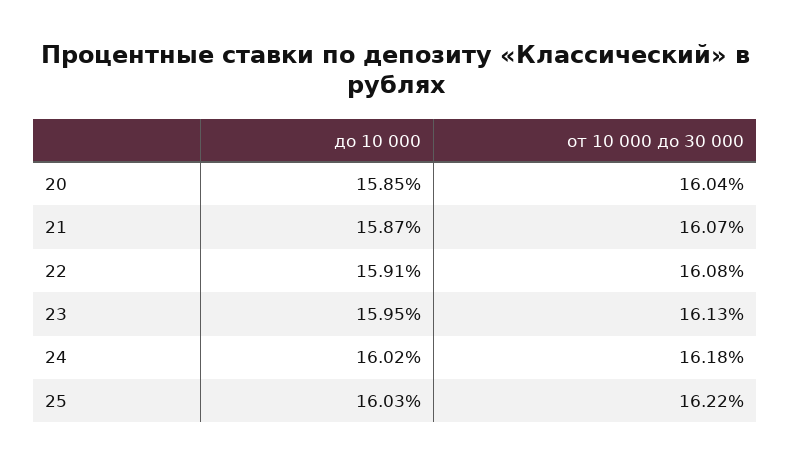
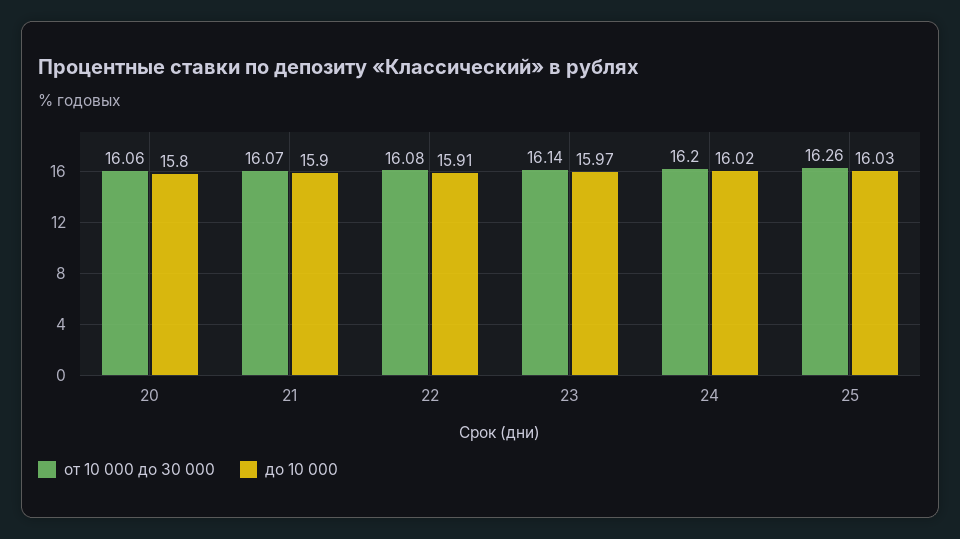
до 10 000, 20: 15.85 -> 15.8
от 10 000 до 30 000, 20: 16.04 -> 16.06
до 10 000, 21: 15.87 -> 15.9
до 10 000, 23: 15.95 -> 15.97
от 10 000 до 30 000, 23: 16.13 -> 16.14
от 10 000 до 30 000, 24: 16.18 -> 16.2
от 10 000 до 30 000, 25: 16.22 -> 16.26

